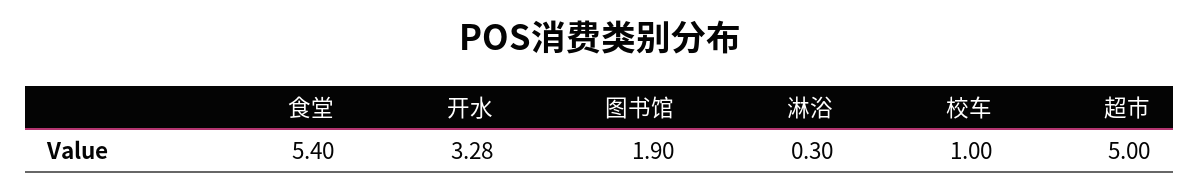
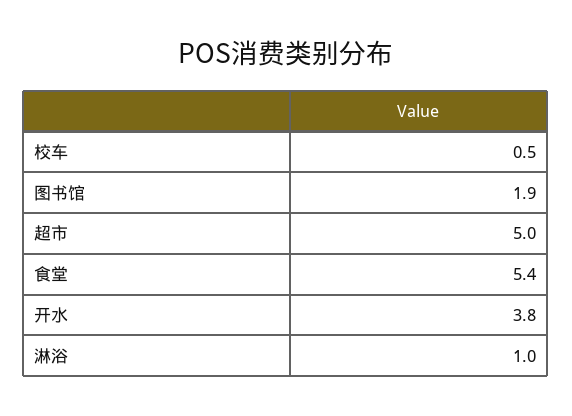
开水: 3.28 -> 3.8
淋浴: 0.3 -> 1
校车: 1 -> 0.5

